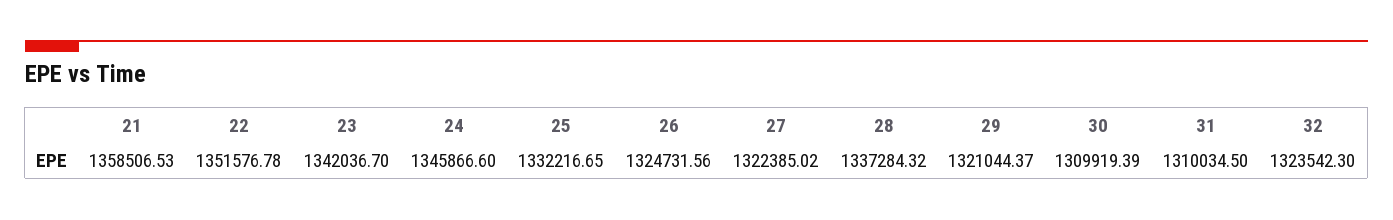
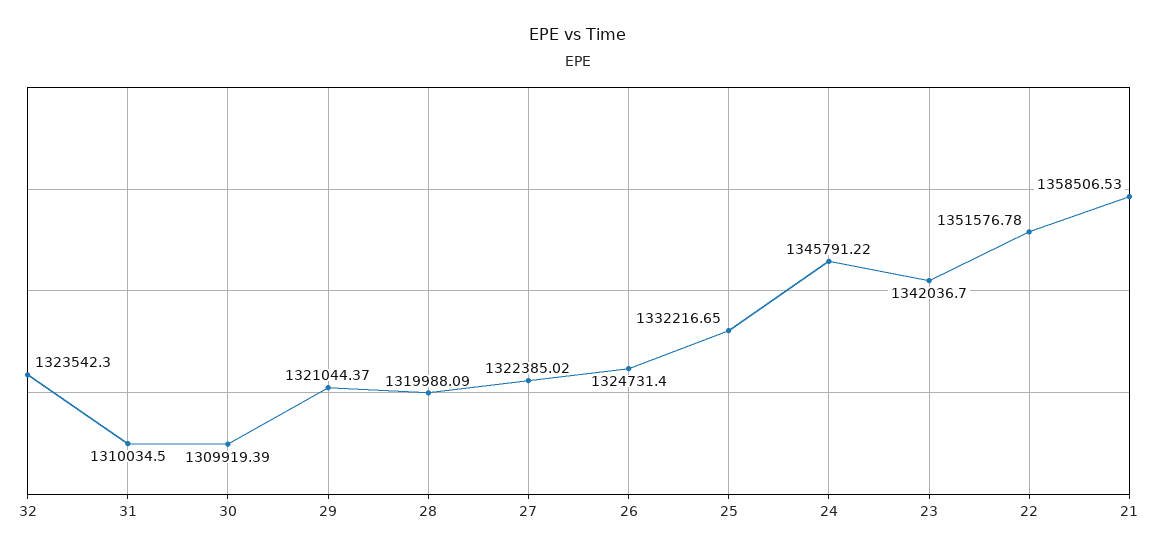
24: 1345866.6 -> 1345791.22
26: 1324731.56 -> 1324731.4
28: 1337284.32 -> 1319988.09

